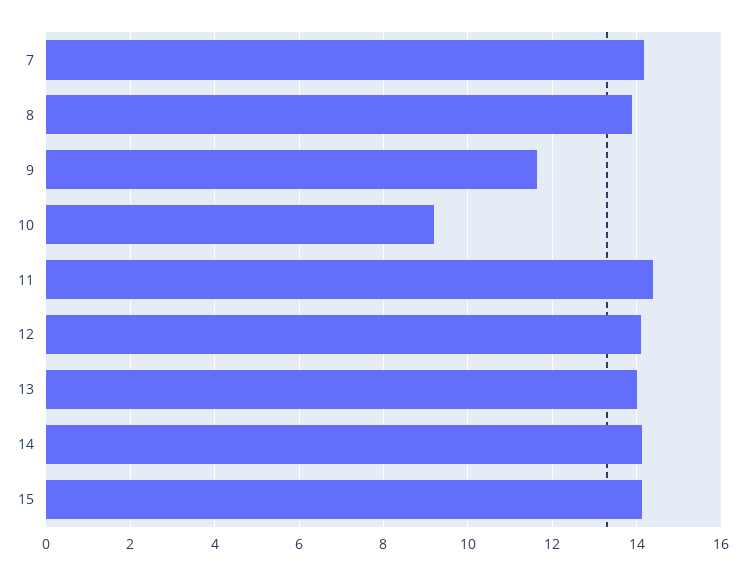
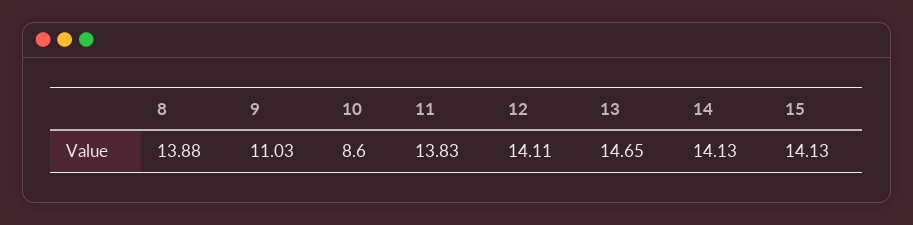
7: 14.2 -> none
9: 11.6 -> 11.03
10: 9.2 -> 8.6
11: 14.4 -> 13.83
13: 14 -> 14.65

